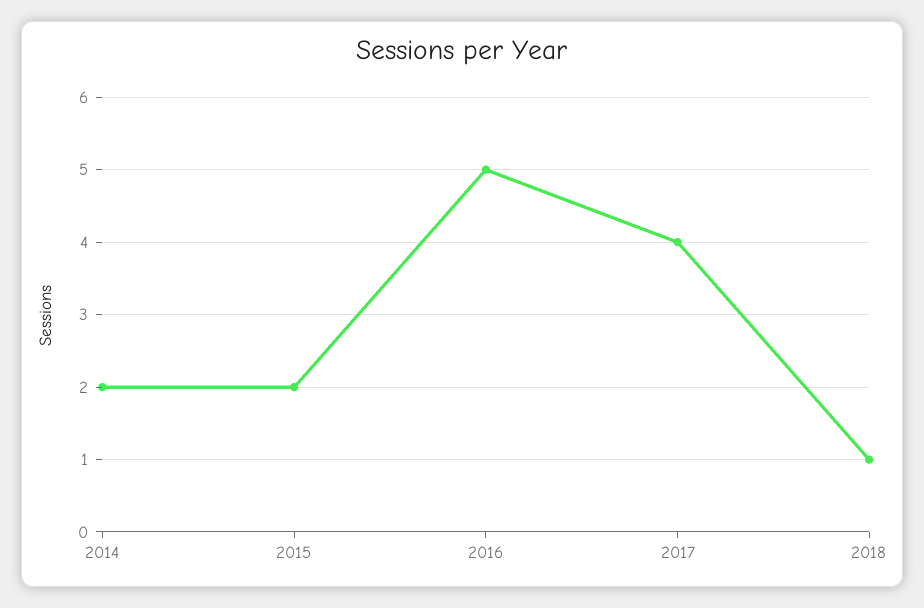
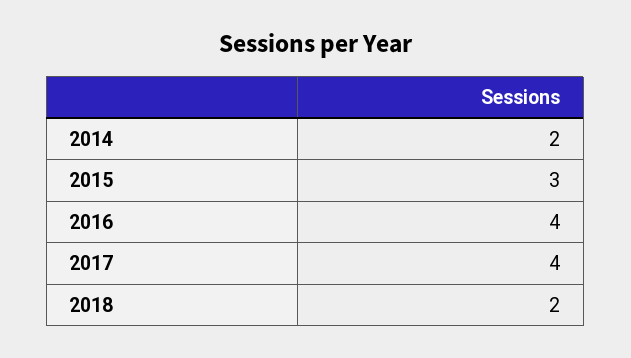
2015: 2 -> 3
2016: 5 -> 4
2018: 1 -> 2

